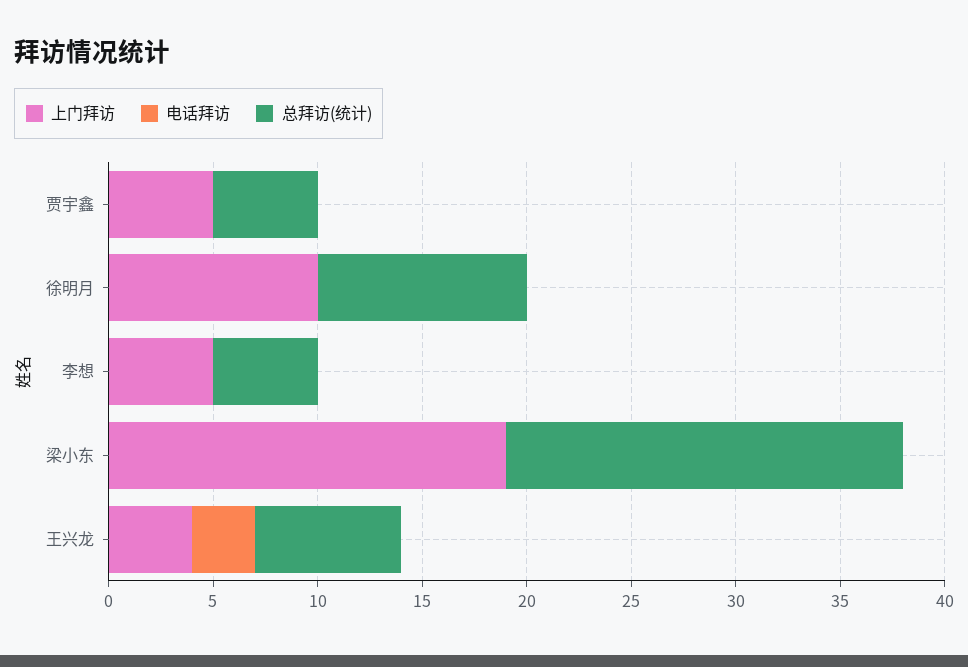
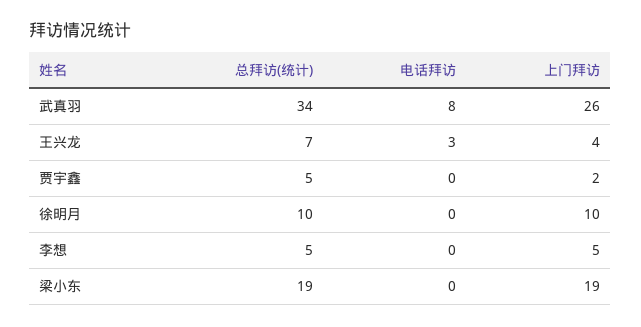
上门拜访, 贾宇鑫: 5 -> 2
总拜访(统计), 武真羽: none -> 34
电话拜访, 武真羽: none -> 8
上门拜访, 武真羽: none -> 26

